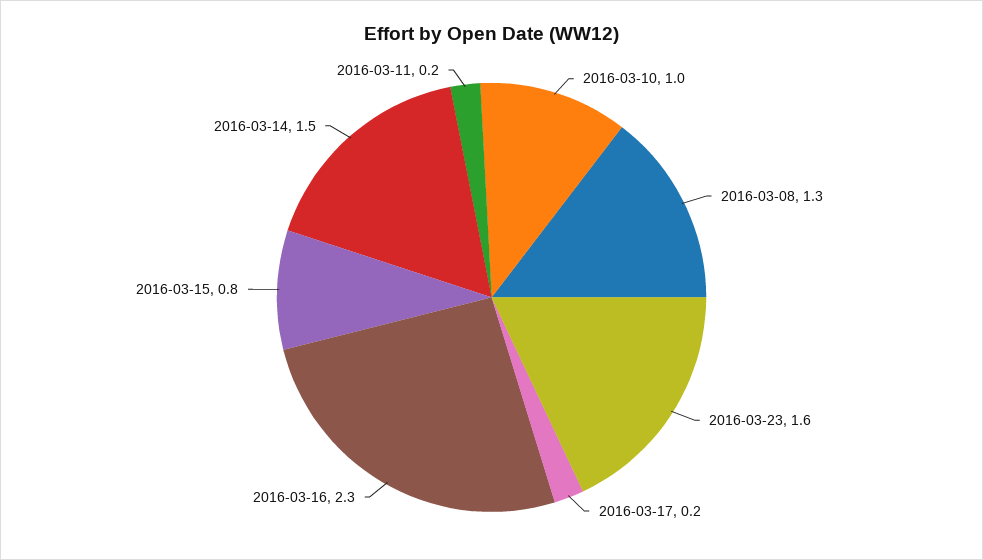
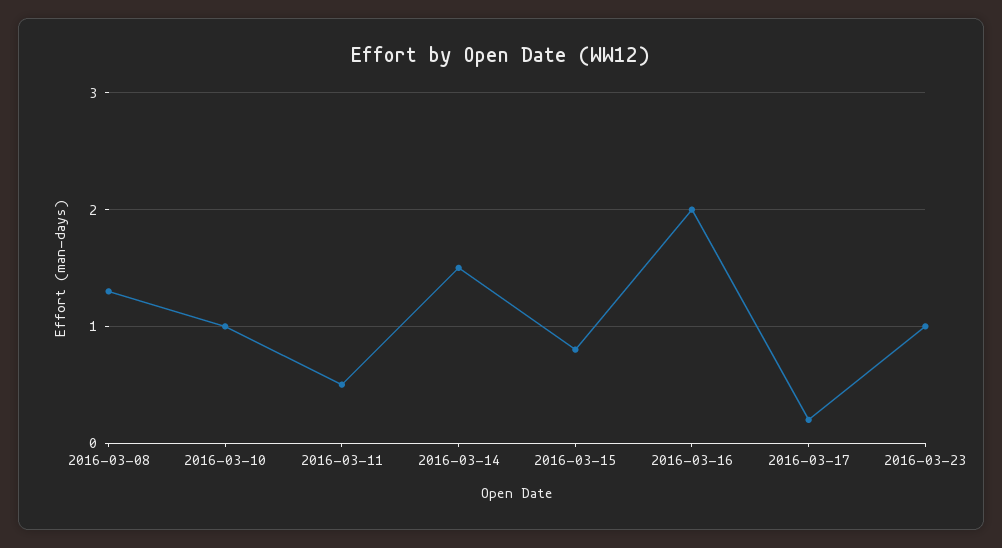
2016-03-23: 1.6 -> 1
2016-03-16: 2.3 -> 2
2016-03-11: 0.2 -> 0.5

